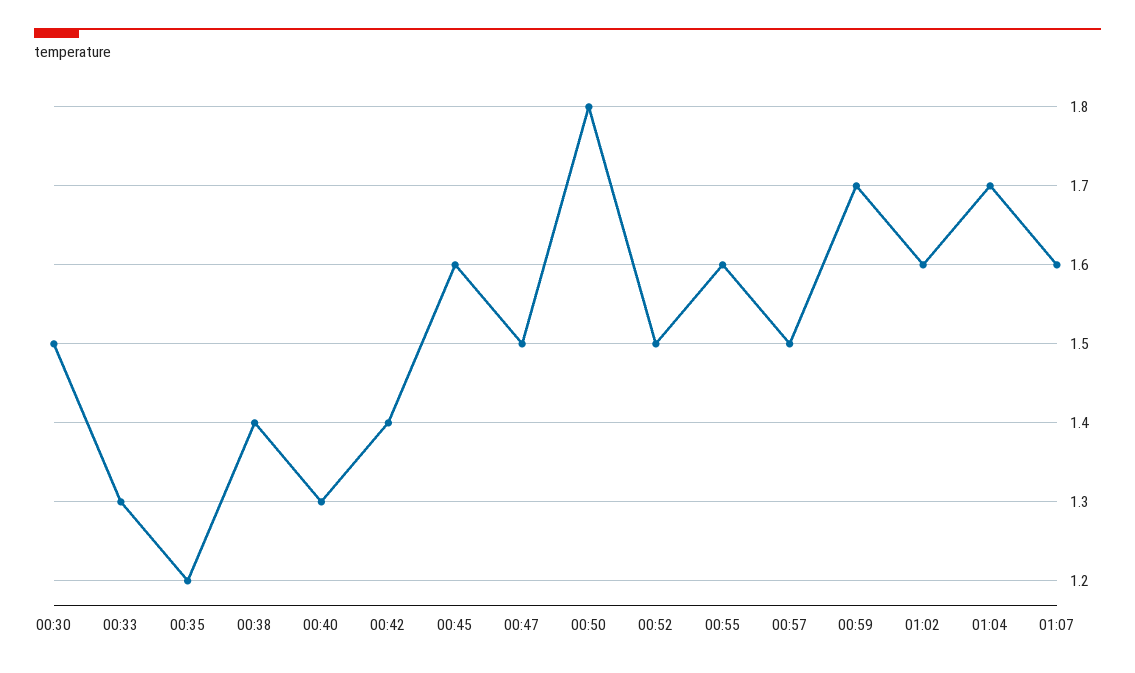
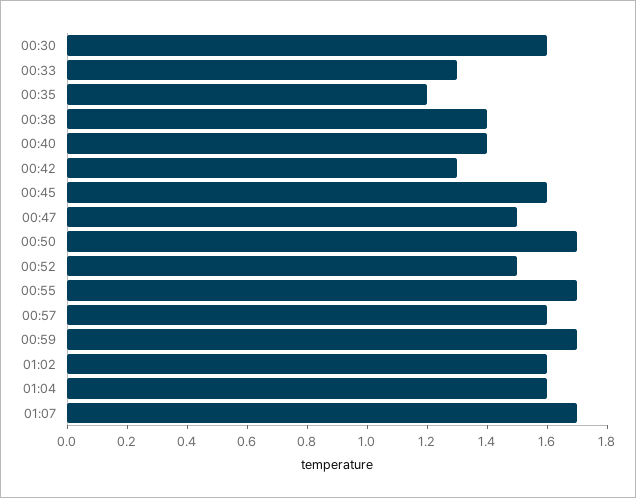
00:30: 1.5 -> 1.6
00:40: 1.3 -> 1.4
00:42: 1.4 -> 1.3
00:50: 1.8 -> 1.7
00:55: 1.6 -> 1.7
00:57: 1.5 -> 1.6
01:04: 1.7 -> 1.6
01:07: 1.6 -> 1.7

